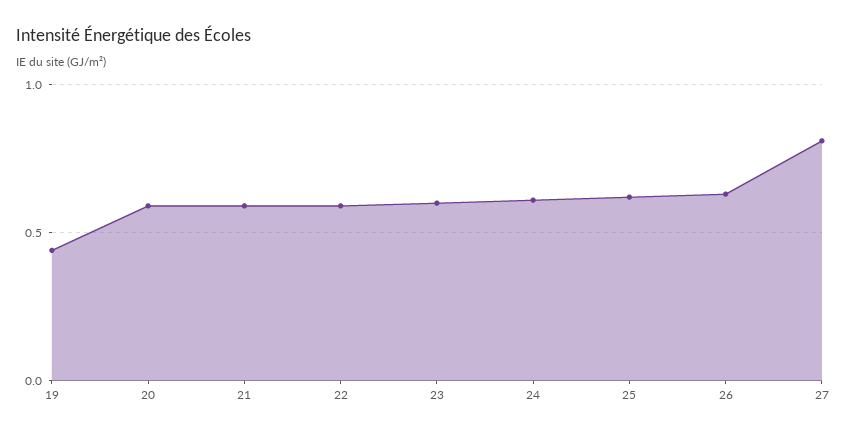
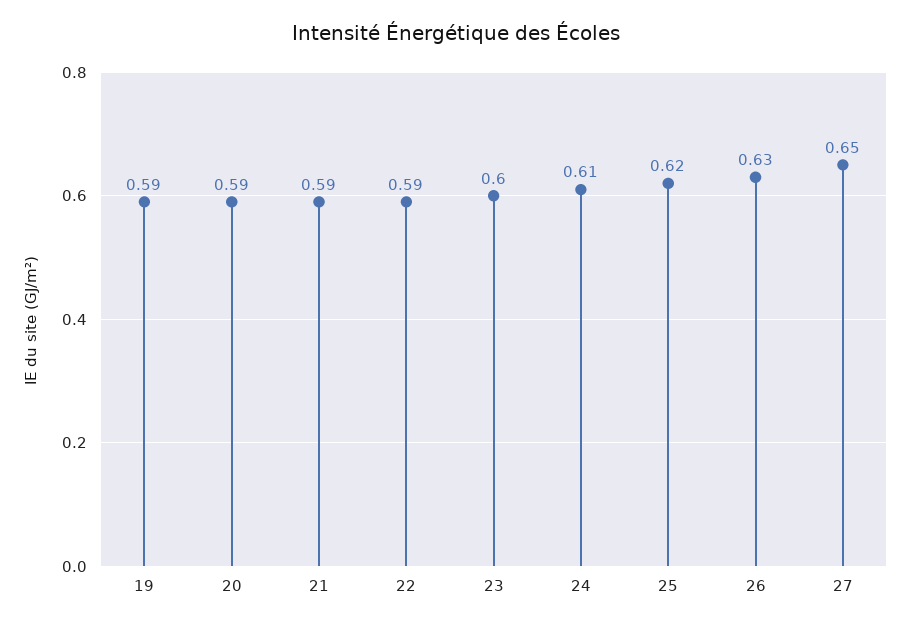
19: 0.45 -> 0.59
27: 0.8 -> 0.65

